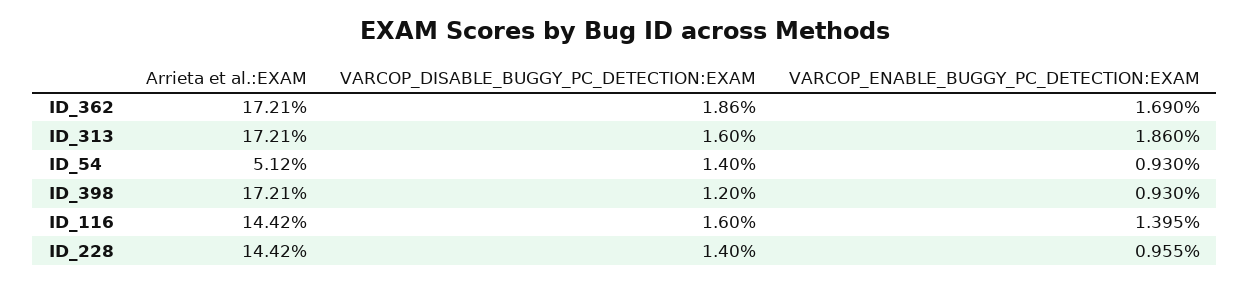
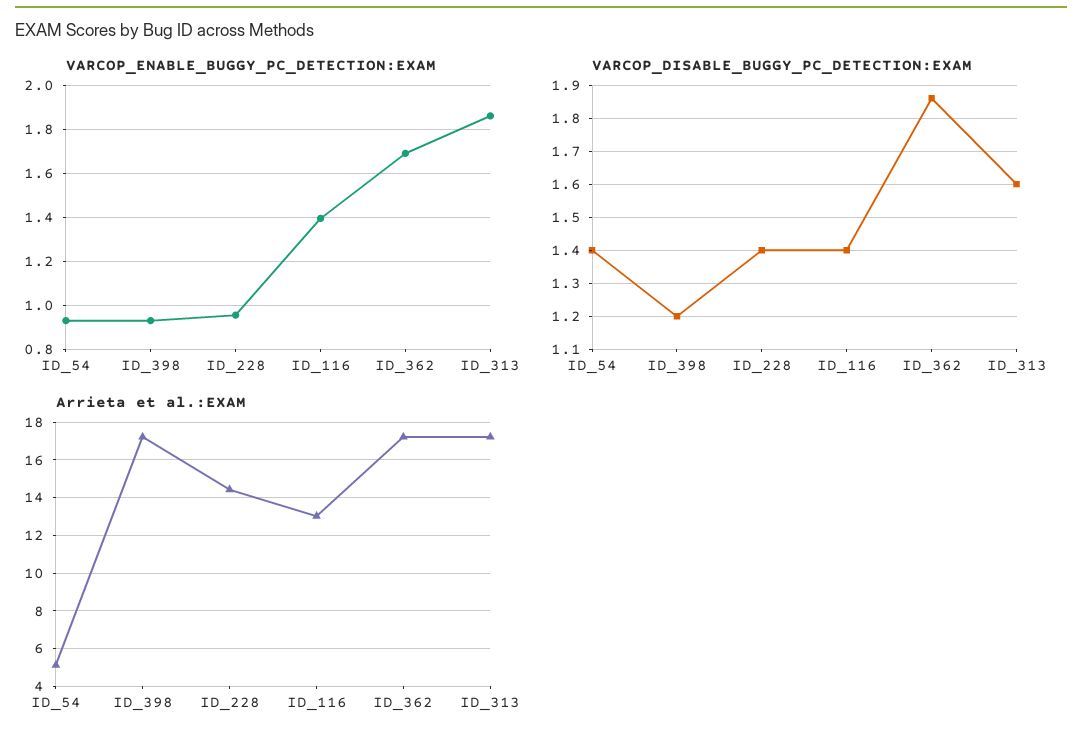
Arrieta et al.:EXAM, ID_116: 14.42 -> 13
VARCOP_DISABLE_BUGGY_PC_DETECTION:EXAM, ID_116: 1.6 -> 1.4

